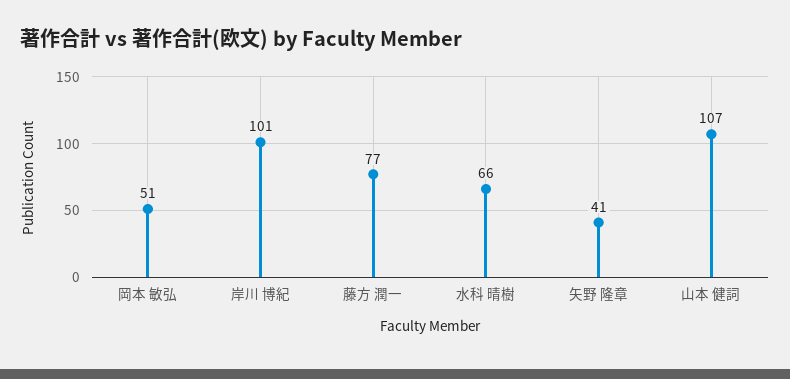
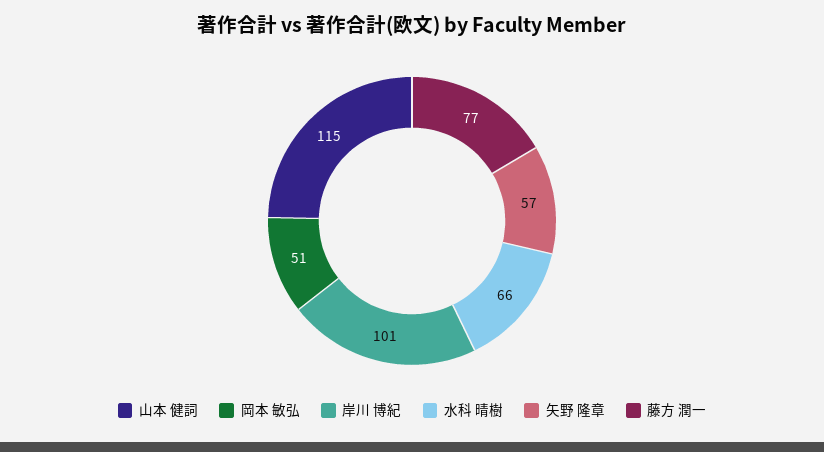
矢野 隆章: 41 -> 57
山本 健詞: 107 -> 115

